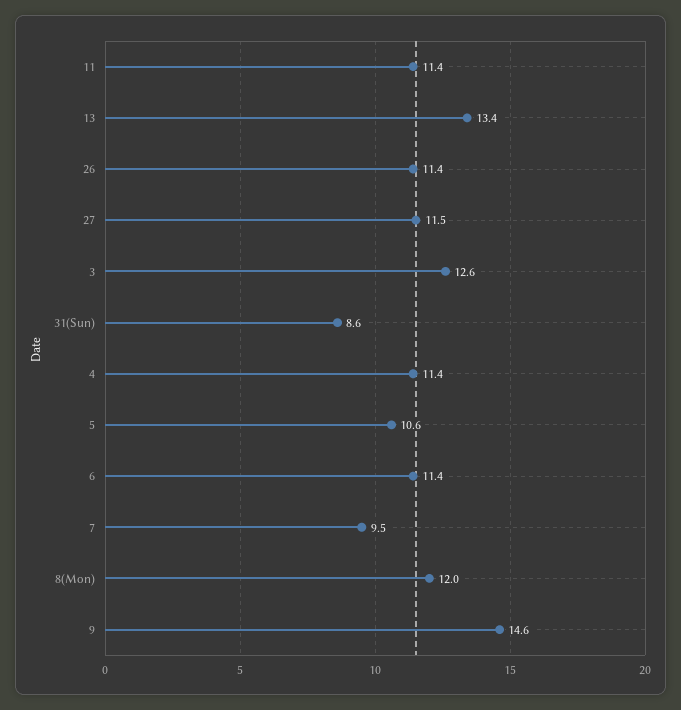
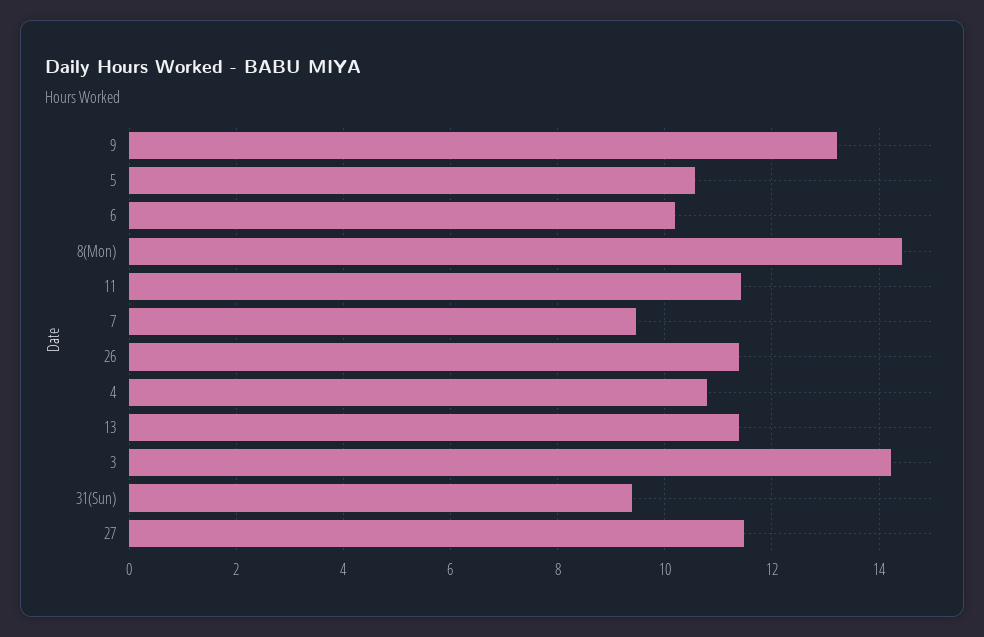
13: 13.4 -> 11.4
3: 12.6 -> 14.2
31(Sun): 8.6 -> 9.4
4: 11.4 -> 10.8
6: 11.4 -> 10.2
8(Mon): 12 -> 14.4
9: 14.6 -> 13.2

